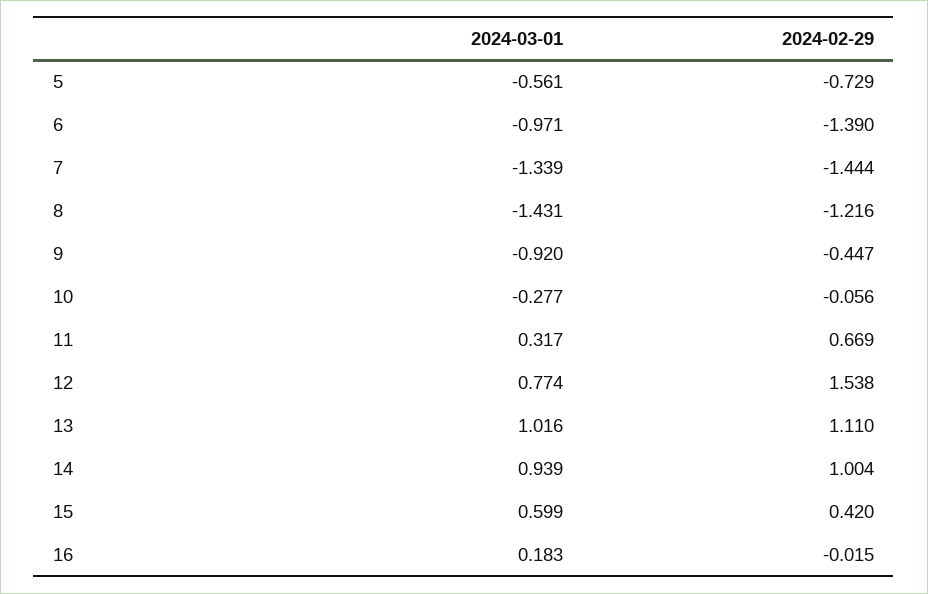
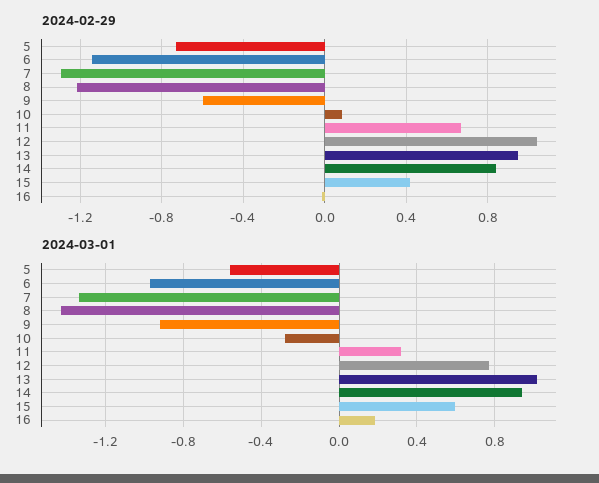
2024-02-29, 6: -1.39 -> -1.15
2024-02-29, 7: -1.444 -> -1.3
2024-02-29, 9: -0.447 -> -0.6
2024-02-29, 10: -0.056 -> 0.1
2024-02-29, 12: 1.538 -> 1.05
2024-02-29, 13: 1.11 -> 0.95
2024-02-29, 14: 1.004 -> 0.85

